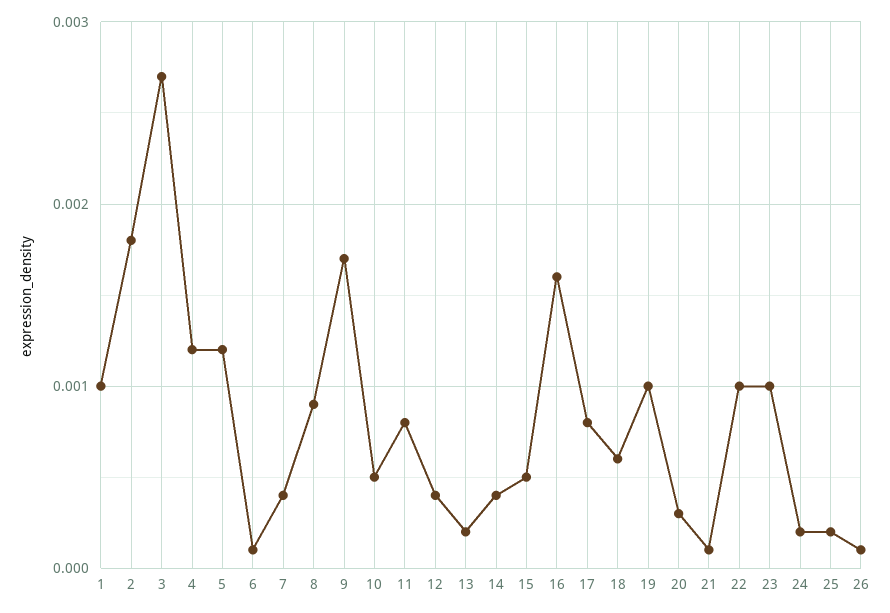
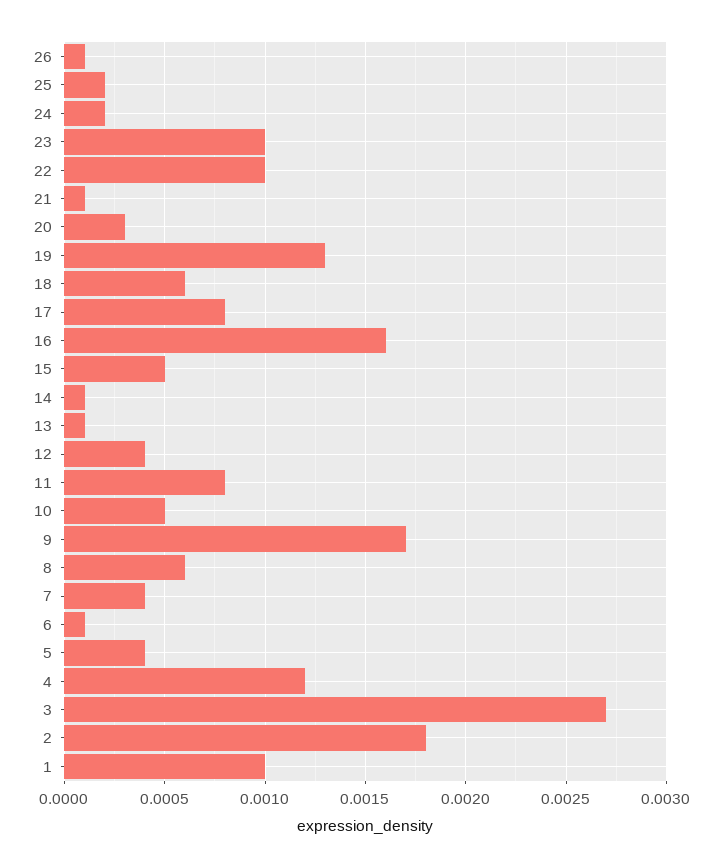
5: 0.0012 -> 0.0004
8: 0.0009 -> 0.0006
13: 0.0002 -> 0.0001
14: 0.0004 -> 0.0001
19: 0.001 -> 0.0013

